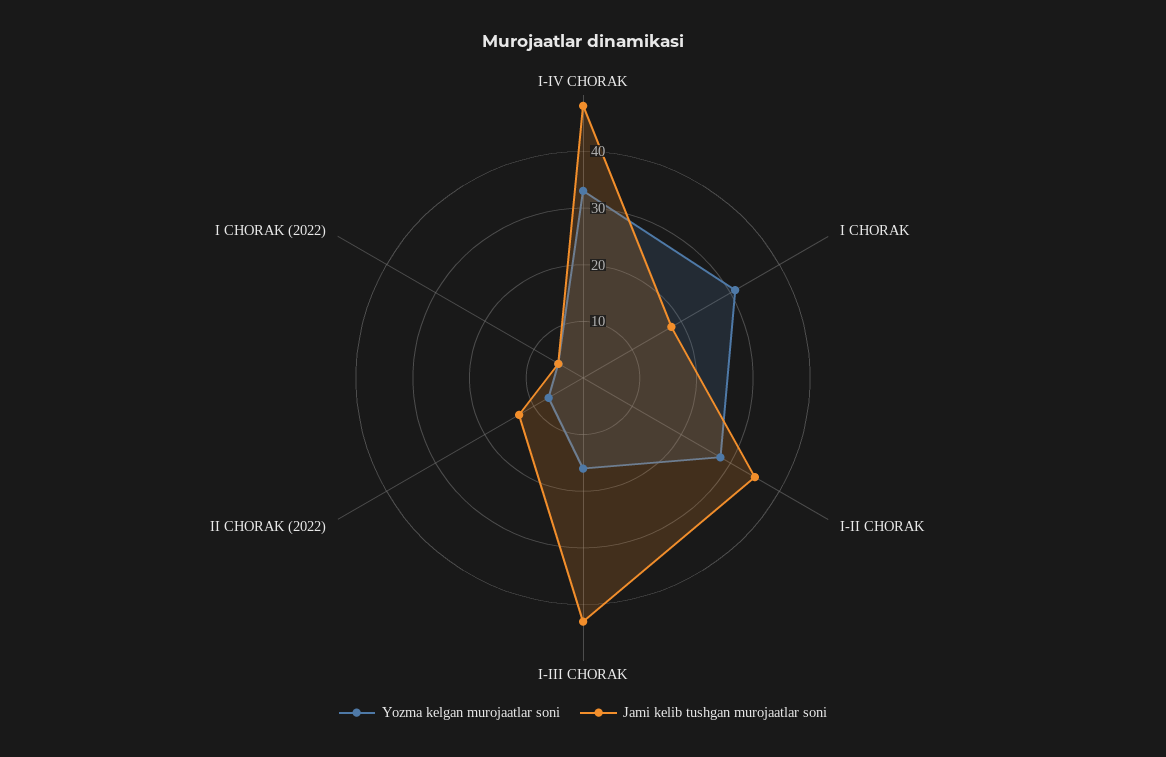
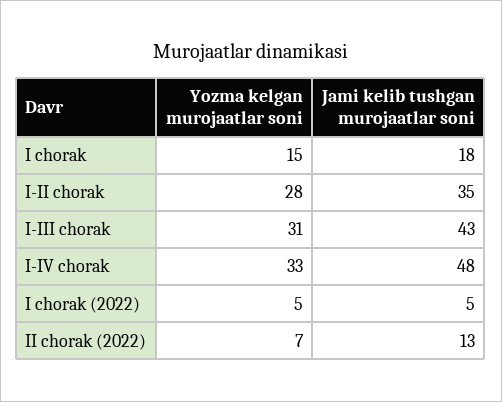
Yozma kelgan murojaatlar soni, I CHORAK: 30 -> 15
Yozma kelgan murojaatlar soni, I-III CHORAK: 15 -> 31

